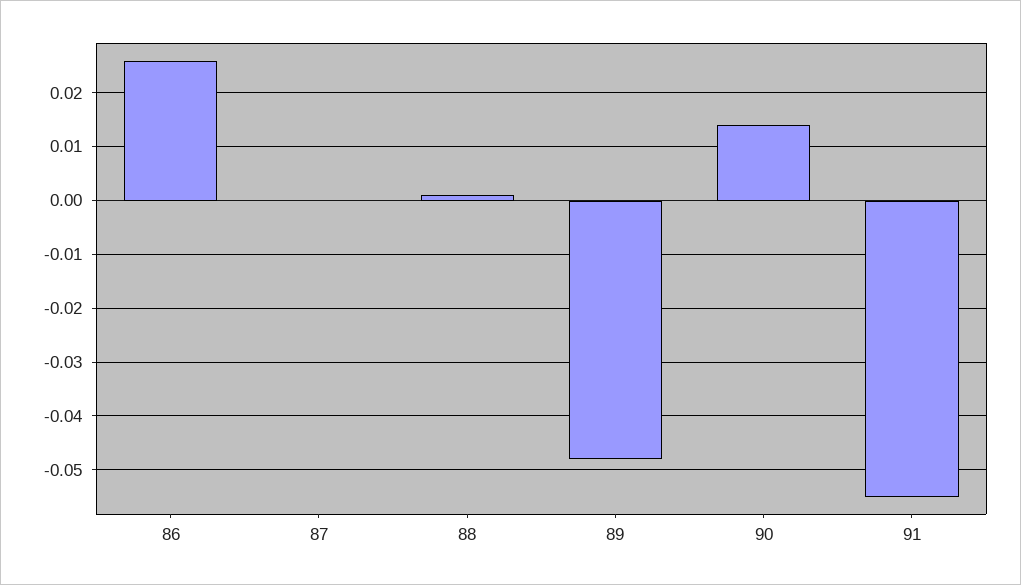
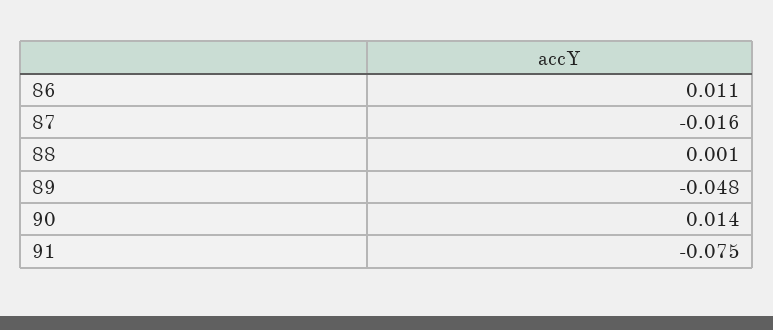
86: 0.025 -> 0.011
87: 0 -> -0.016
91: -0.055 -> -0.075

